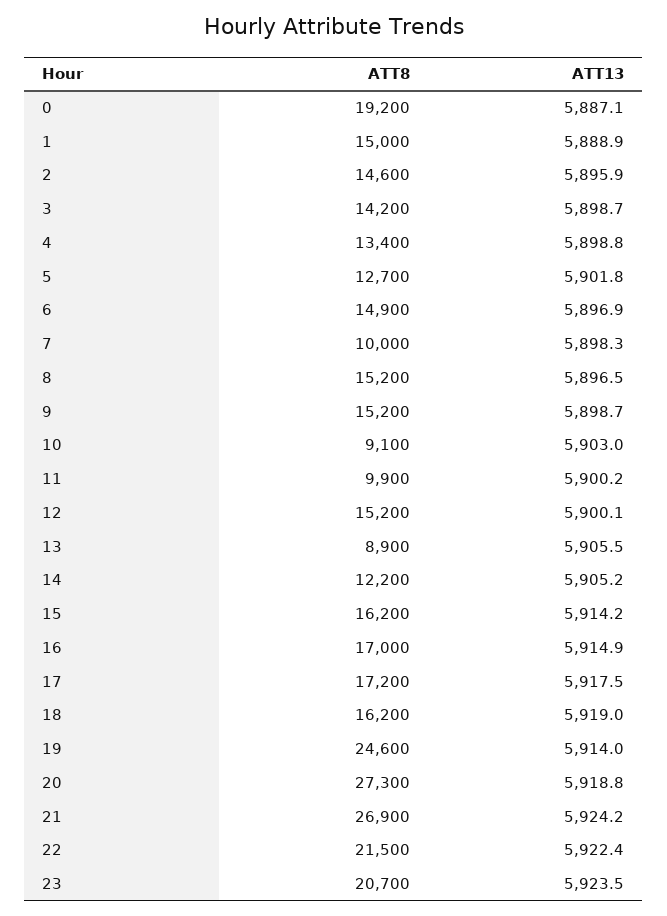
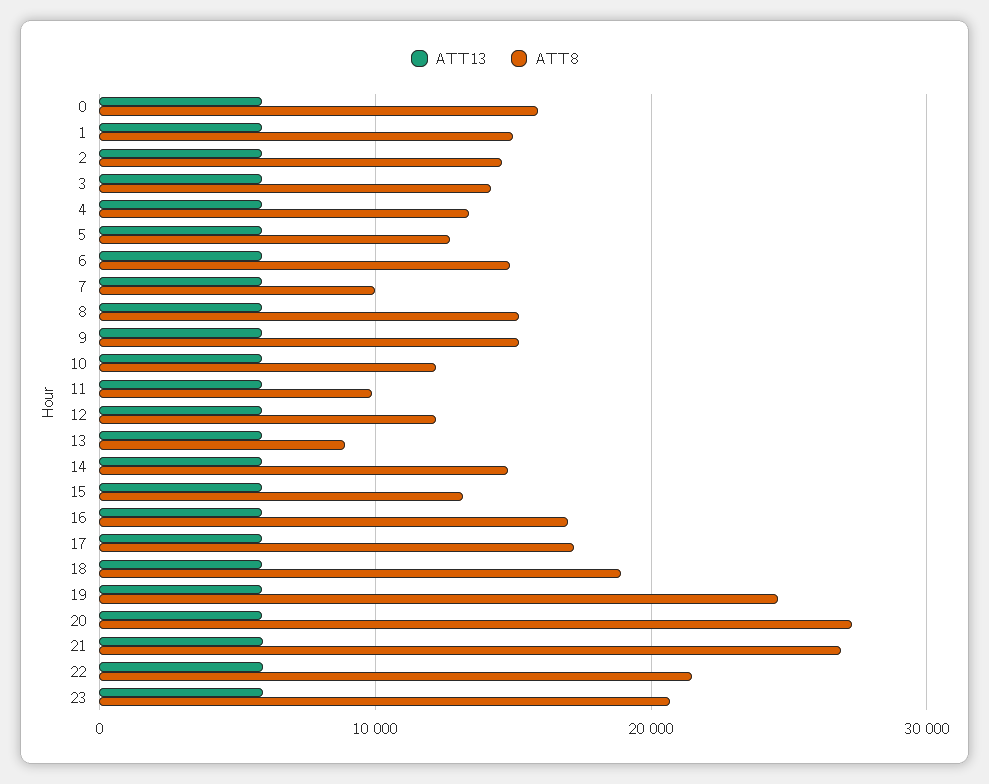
ATT8, 0: 19200 -> 16000
ATT8, 10: 9100 -> 12000
ATT8, 12: 15200 -> 12000
ATT8, 14: 12200 -> 15000
ATT8, 15: 16200 -> 13000
ATT8, 18: 16200 -> 19000

